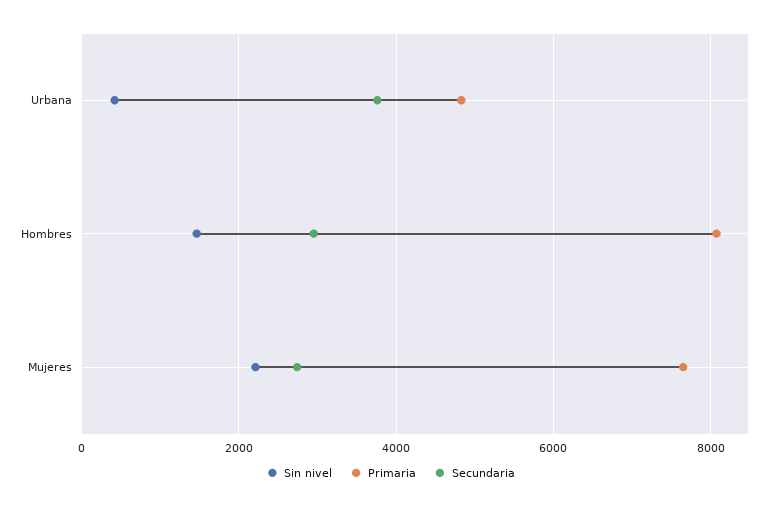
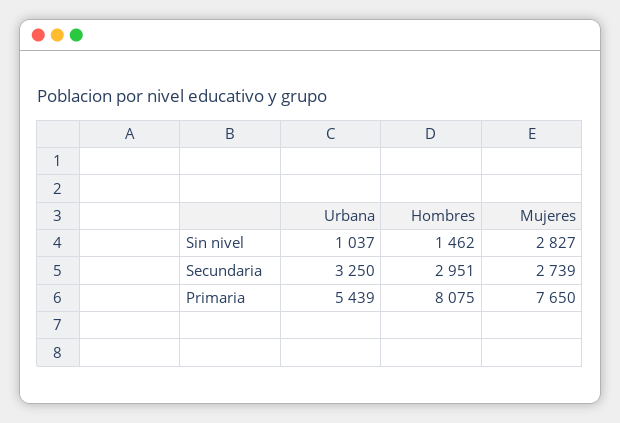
Sin nivel, Urbana: 400 -> 1037
Primaria, Urbana: 4800 -> 5439
Secundaria, Urbana: 3800 -> 3250
Sin nivel, Mujeres: 2200 -> 2827

